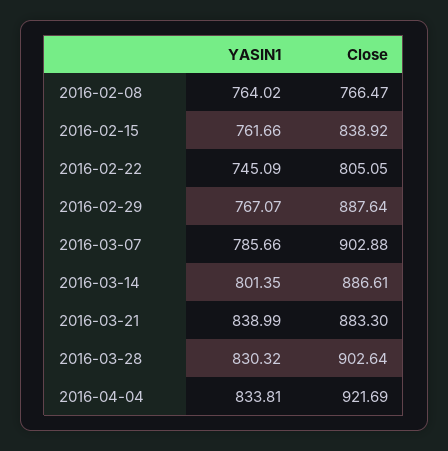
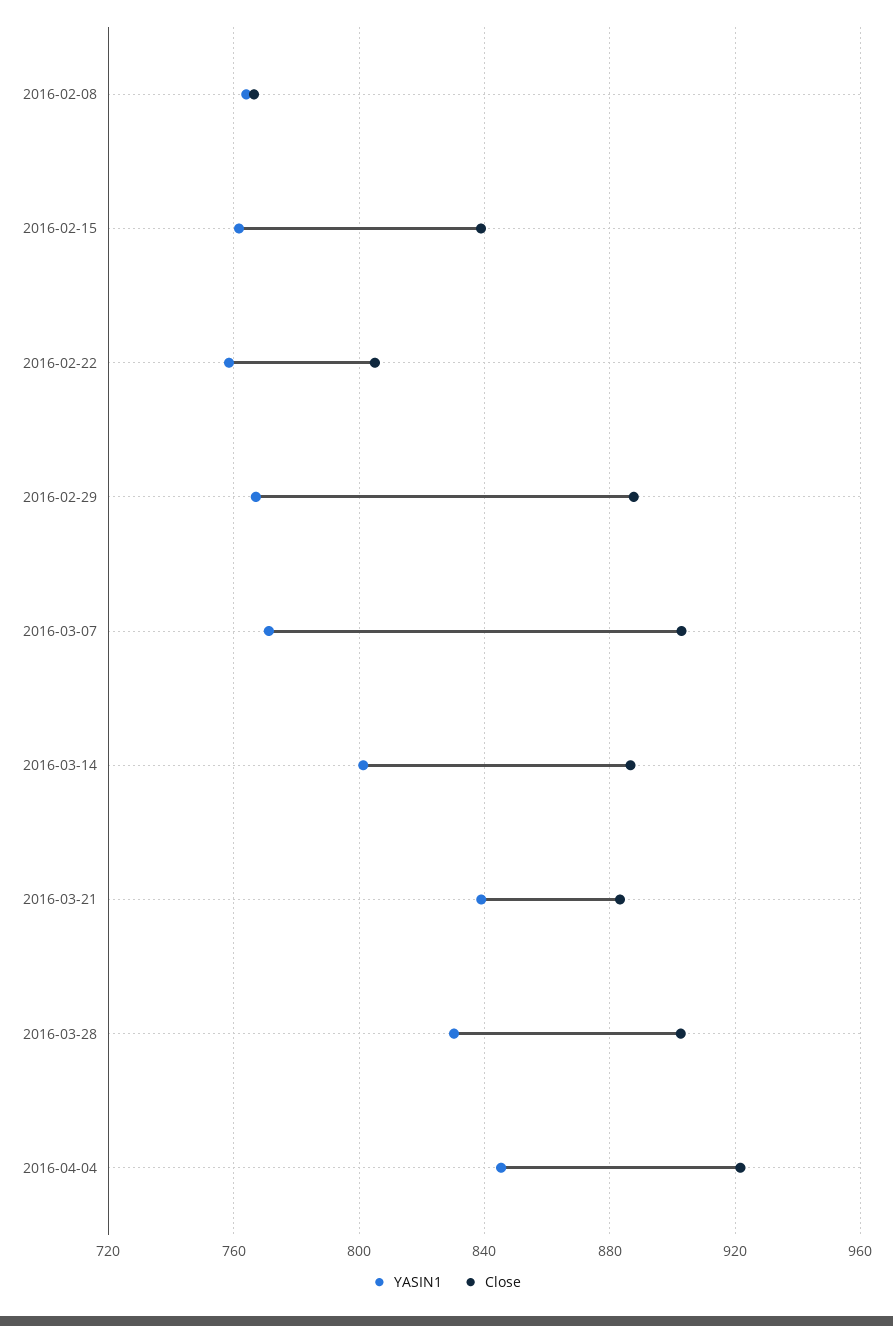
YASIN1, 2016-02-22: 745.09 -> 760
YASIN1, 2016-03-07: 785.66 -> 770
YASIN1, 2016-04-04: 833.81 -> 845

